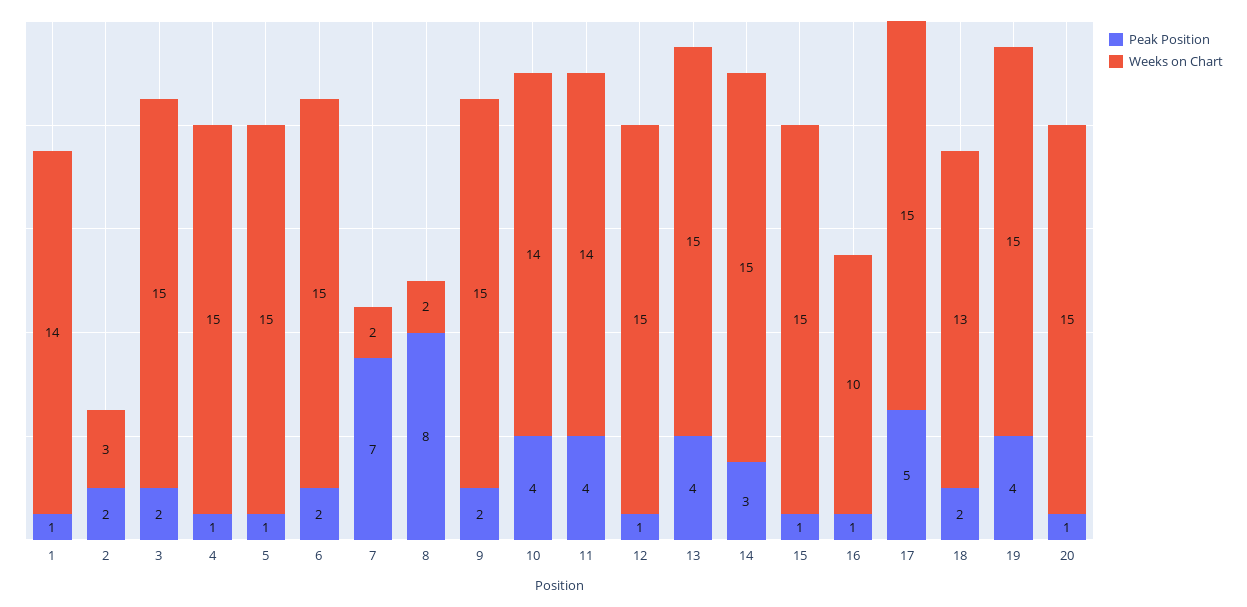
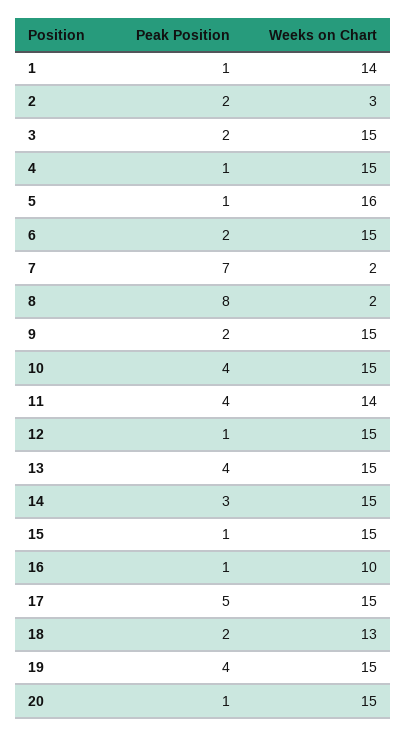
Weeks on Chart, 5: 15 -> 16
Weeks on Chart, 10: 14 -> 15

